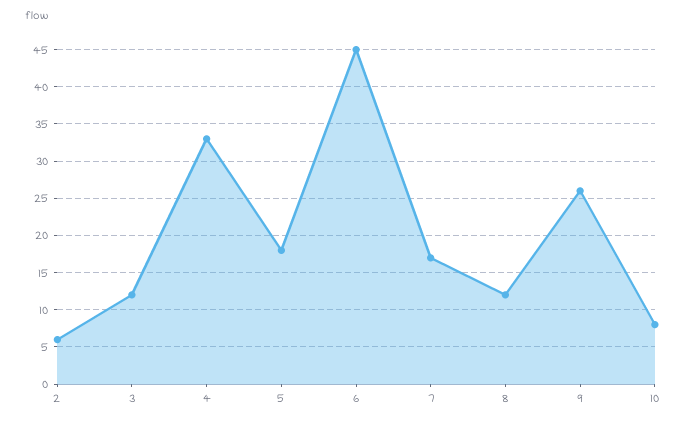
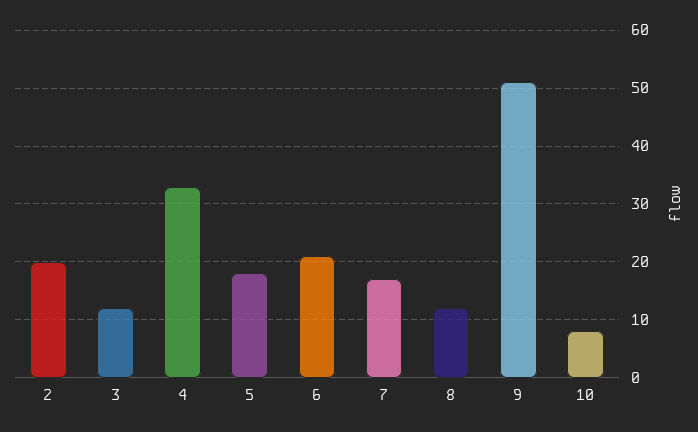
2: 6 -> 20
6: 45 -> 20
9: 26 -> 50

